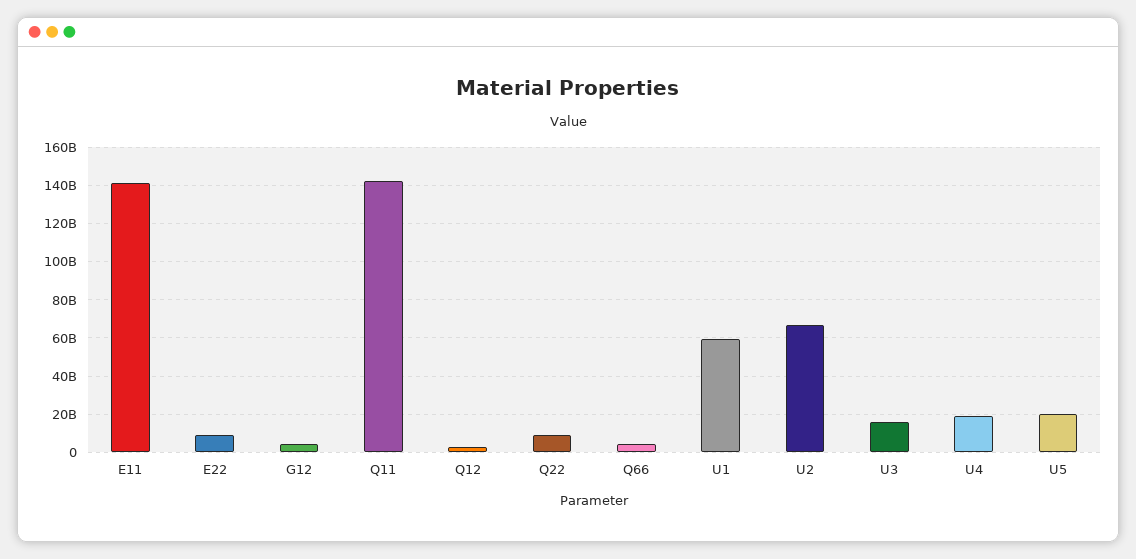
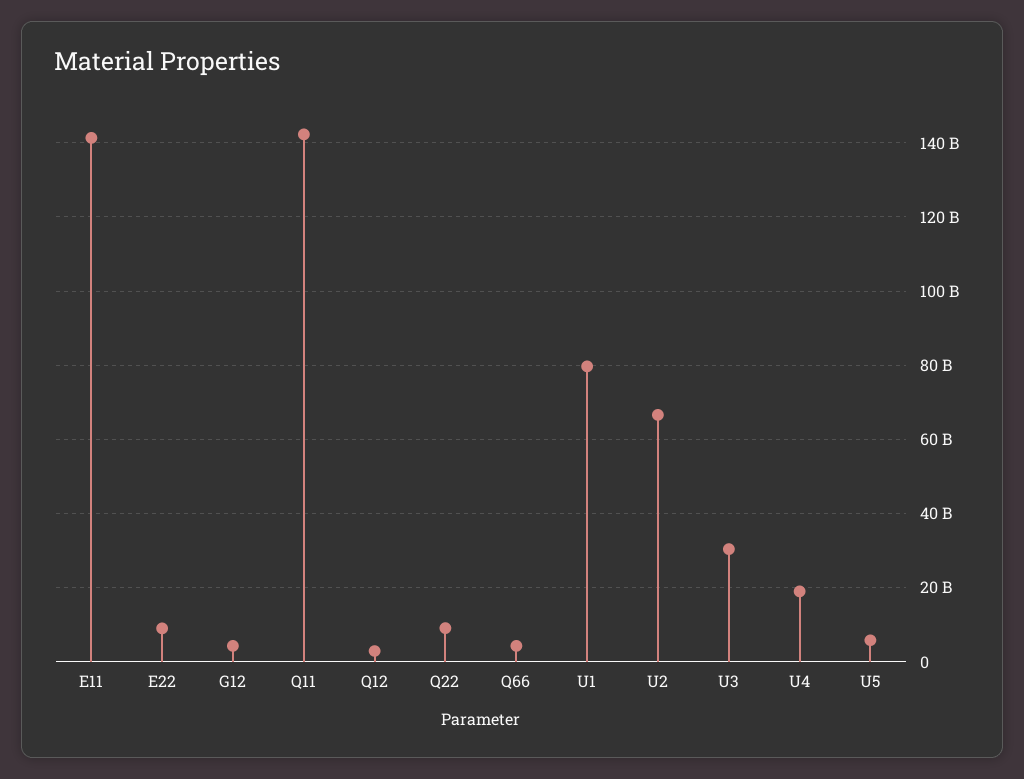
U1: 60000000000 -> 80000000000
U3: 15000000000 -> 30000000000
U5: 20000000000 -> 6000000000

